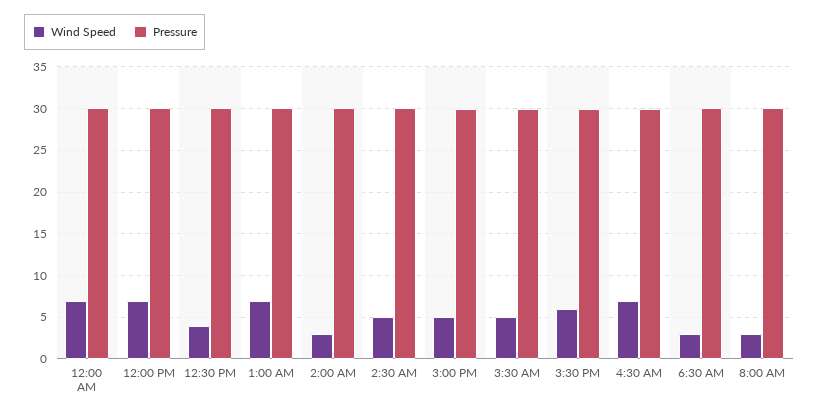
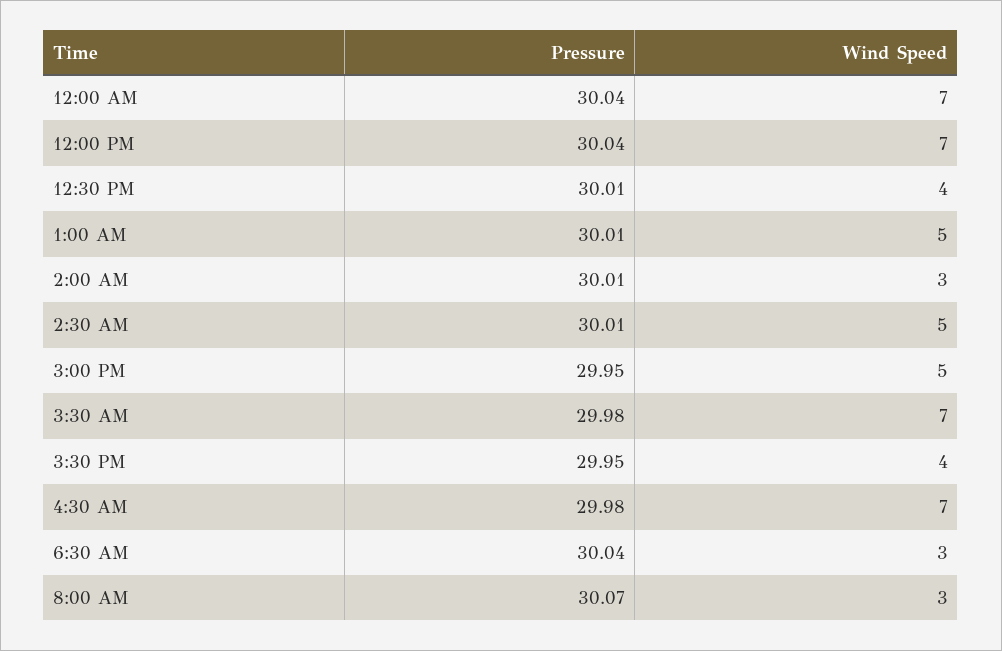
Wind Speed, 1:00 AM: 7 -> 5
Wind Speed, 3:30 AM: 5 -> 7
Wind Speed, 3:30 PM: 6 -> 4

